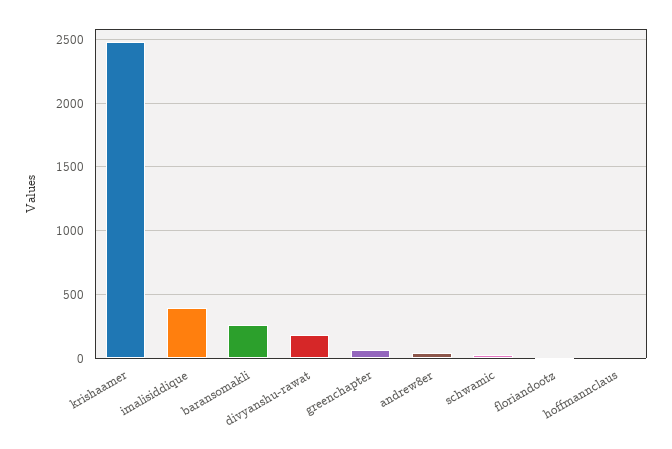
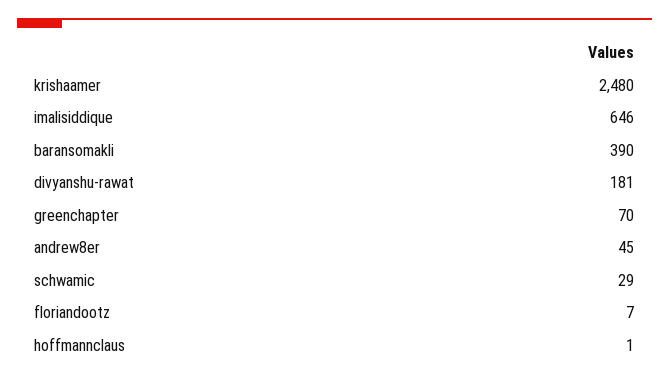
imalisiddique: 400 -> 646
baransomakli: 250 -> 390

